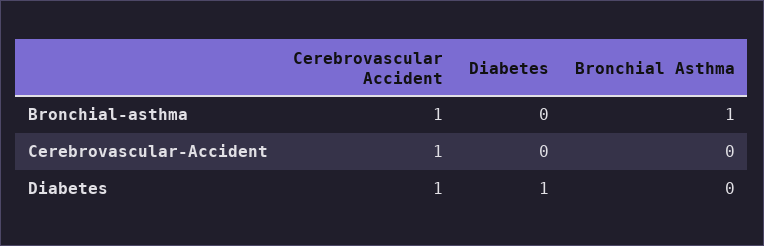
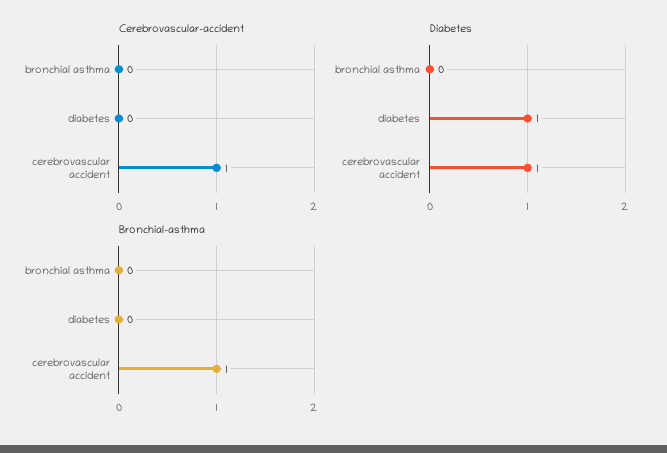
Bronchial-asthma, Bronchial Asthma: 1 -> 0

